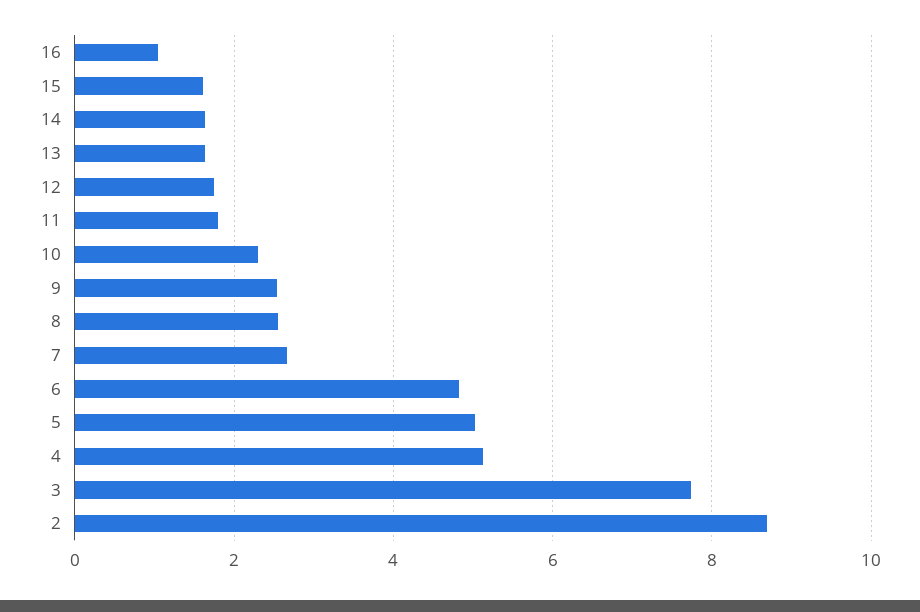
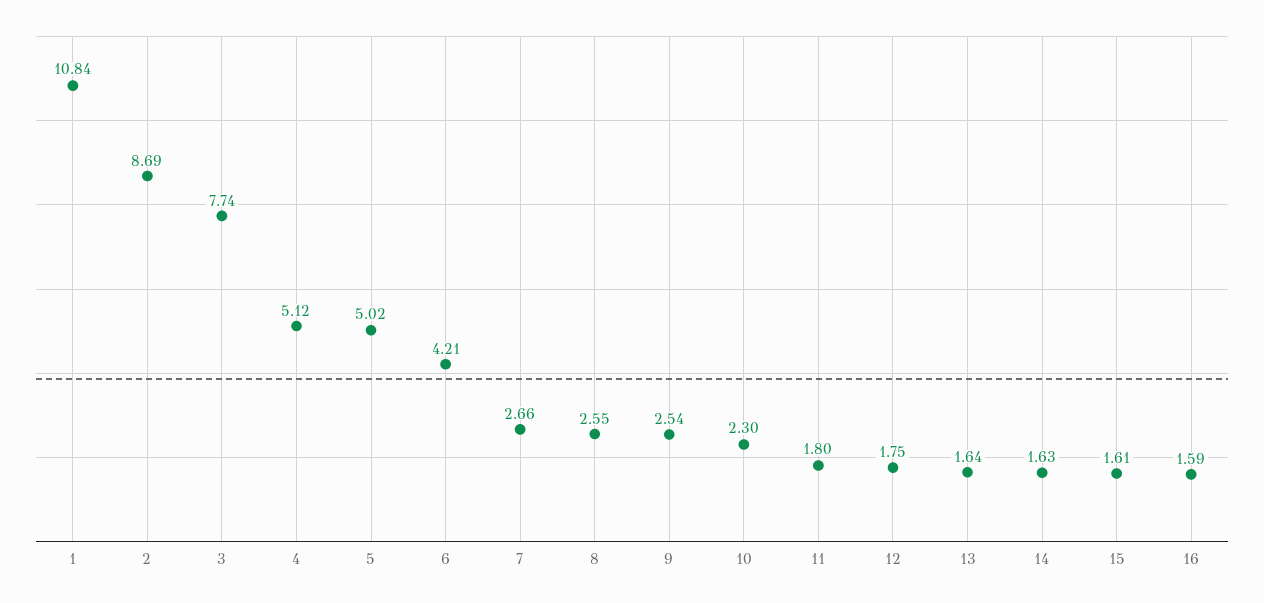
16: 1 -> 1.59
6: 4.8 -> 4.21
1: none -> 10.84

